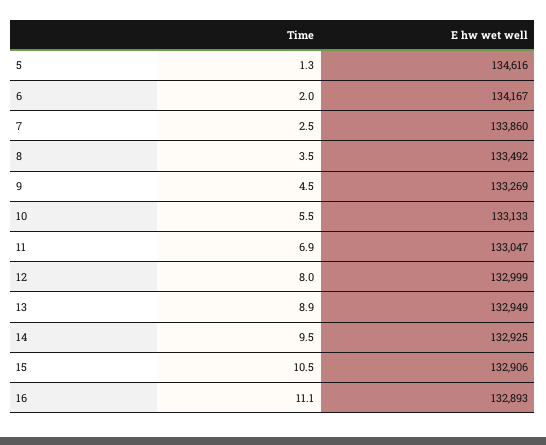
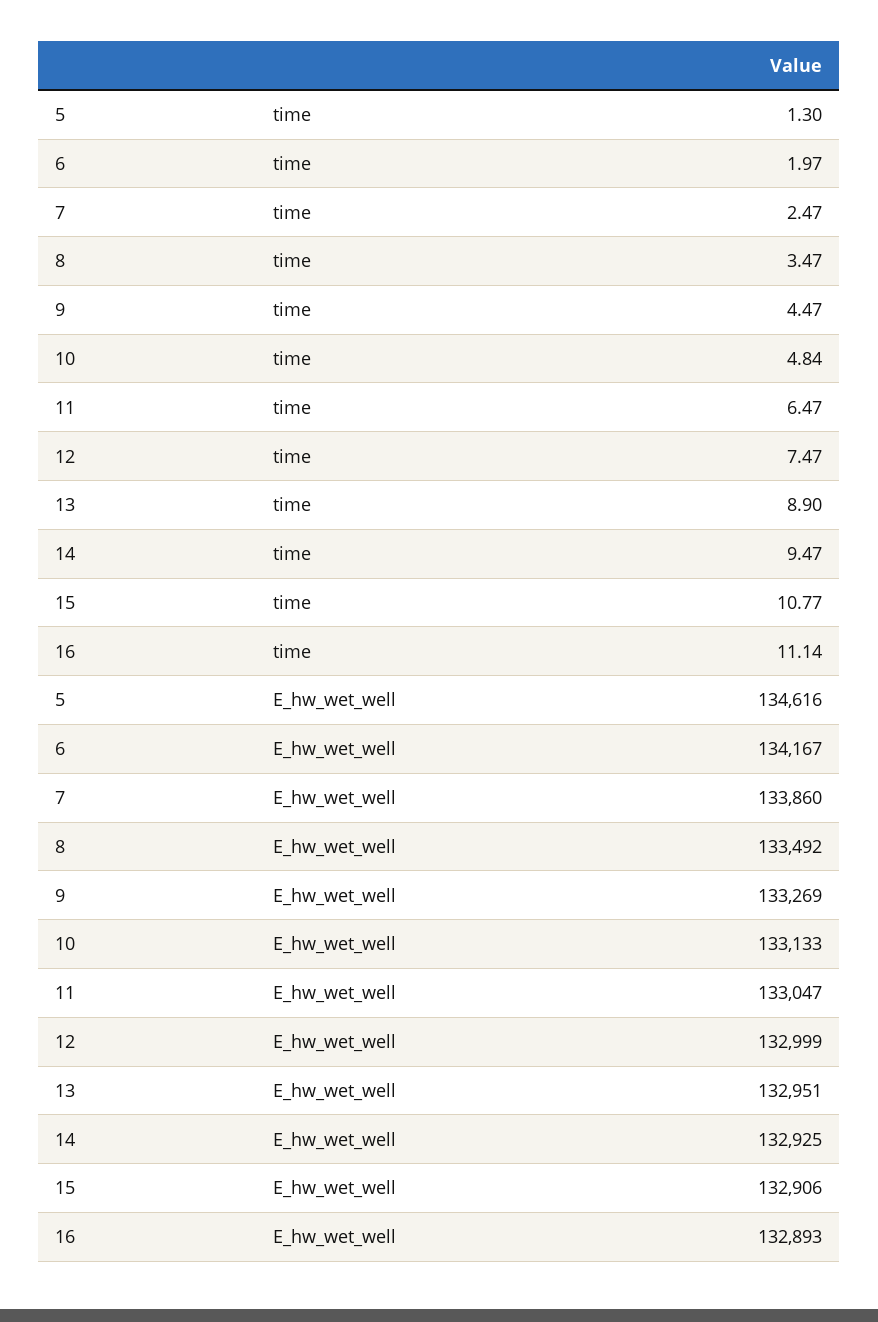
Time, 10: 5.5 -> 4.84
Time, 11: 6.9 -> 6.47
Time, 12: 8 -> 7.47
E hw wet well, 13: 132949 -> 132951
Time, 15: 10.5 -> 10.77

